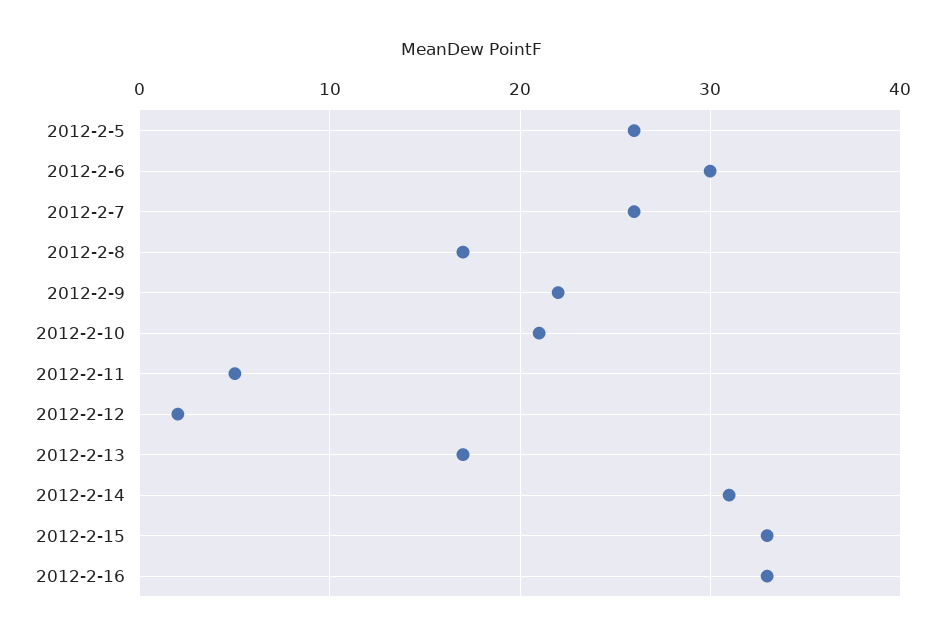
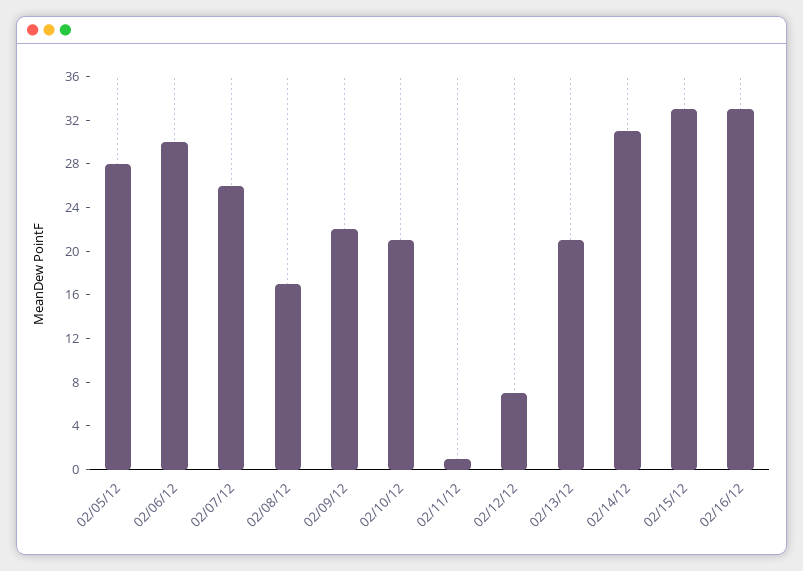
2012-2-5: 26 -> 28
2012-2-11: 5 -> 1
2012-2-12: 2 -> 7
2012-2-13: 17 -> 21

